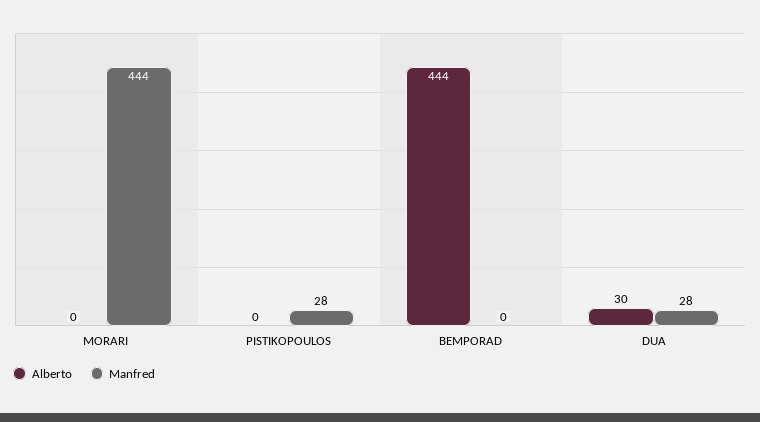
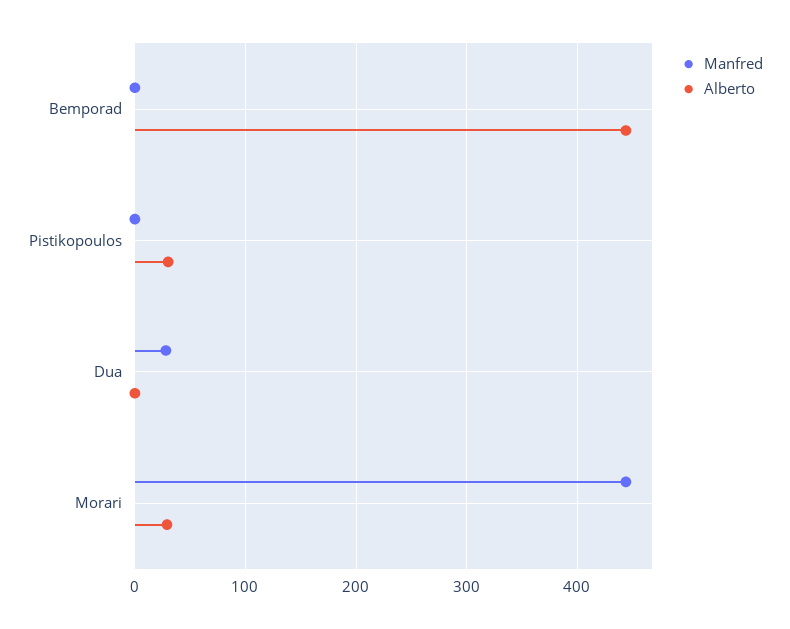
Alberto, MORARI: 0 -> 30
Alberto, PISTIKOPOULOS: 0 -> 30
Manfred, PISTIKOPOULOS: 28 -> 0
Alberto, DUA: 30 -> 0

